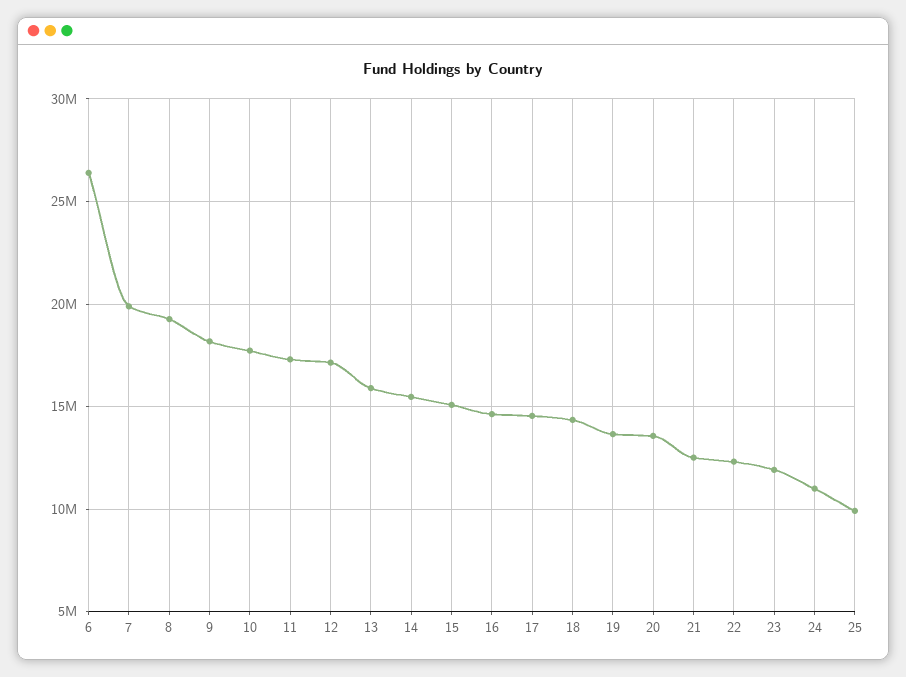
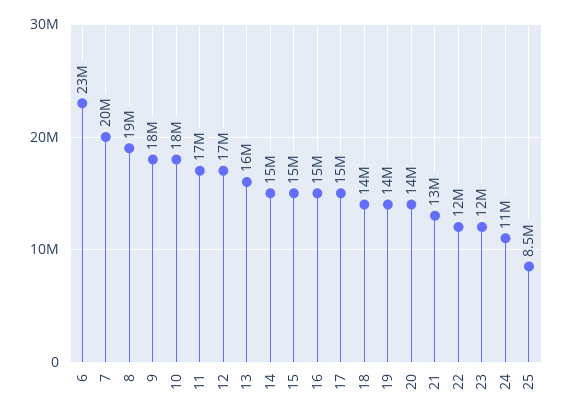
6: 26500000 -> 23000000
25: 10000000 -> 8500000

